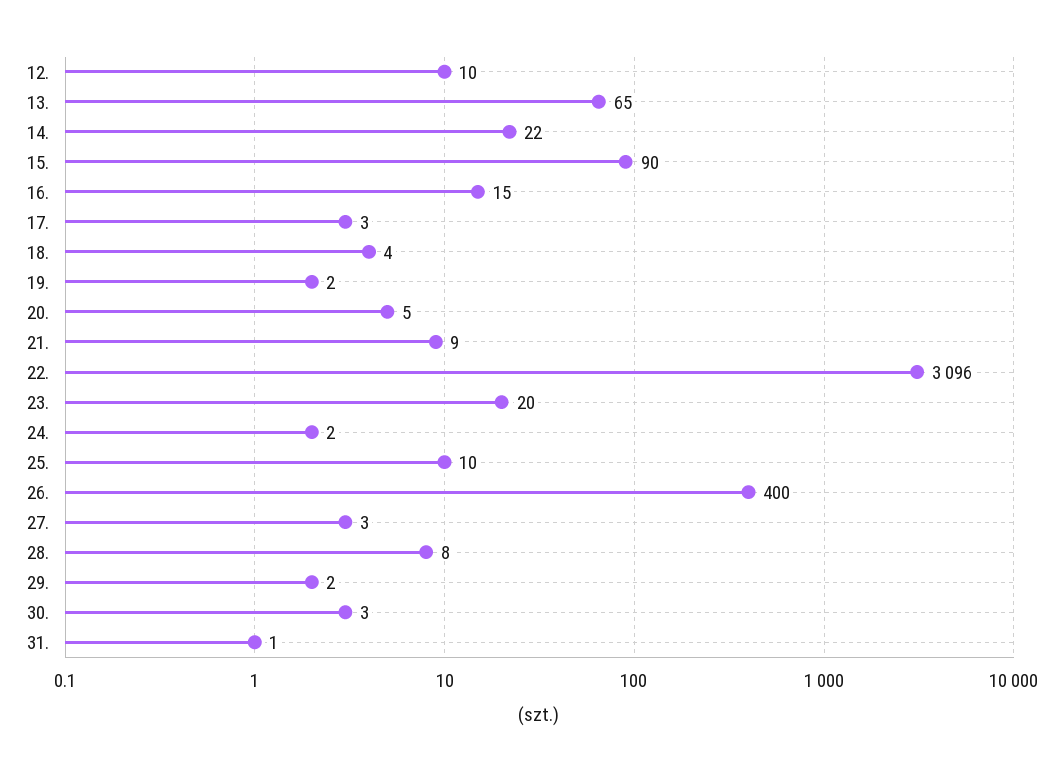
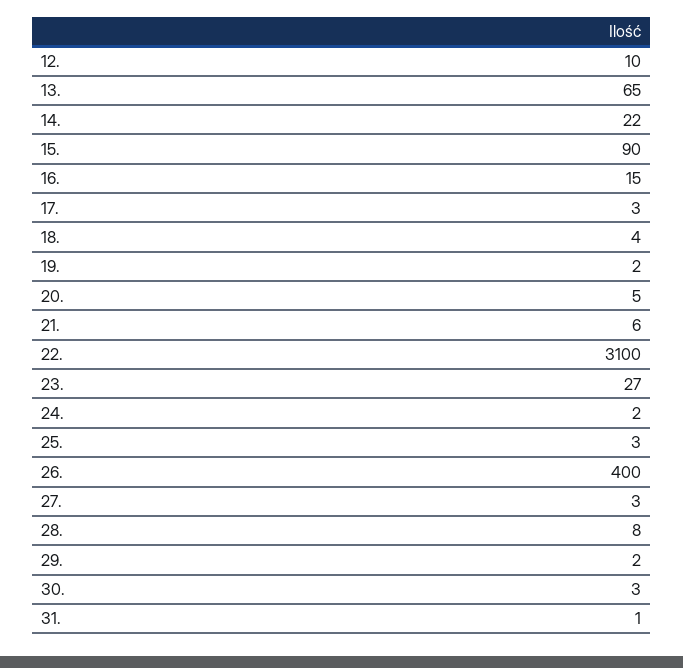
21.: 9 -> 6
22.: 3096 -> 3100
23.: 20 -> 27
25.: 10 -> 3

